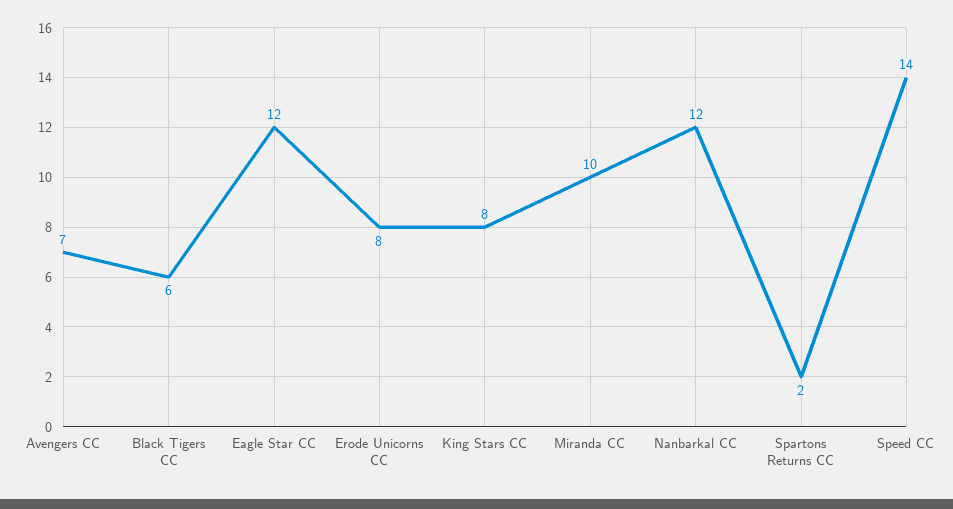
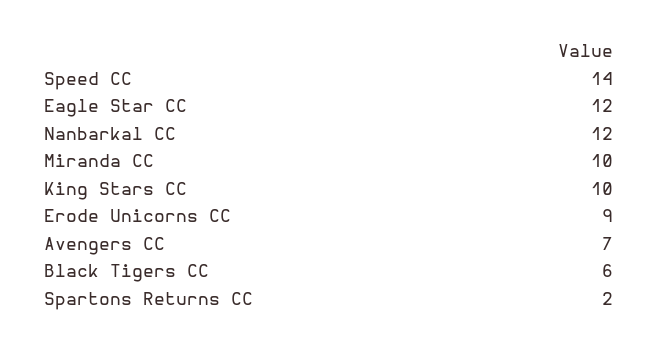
Erode Unicorns CC: 8 -> 9
King Stars CC: 8 -> 10

